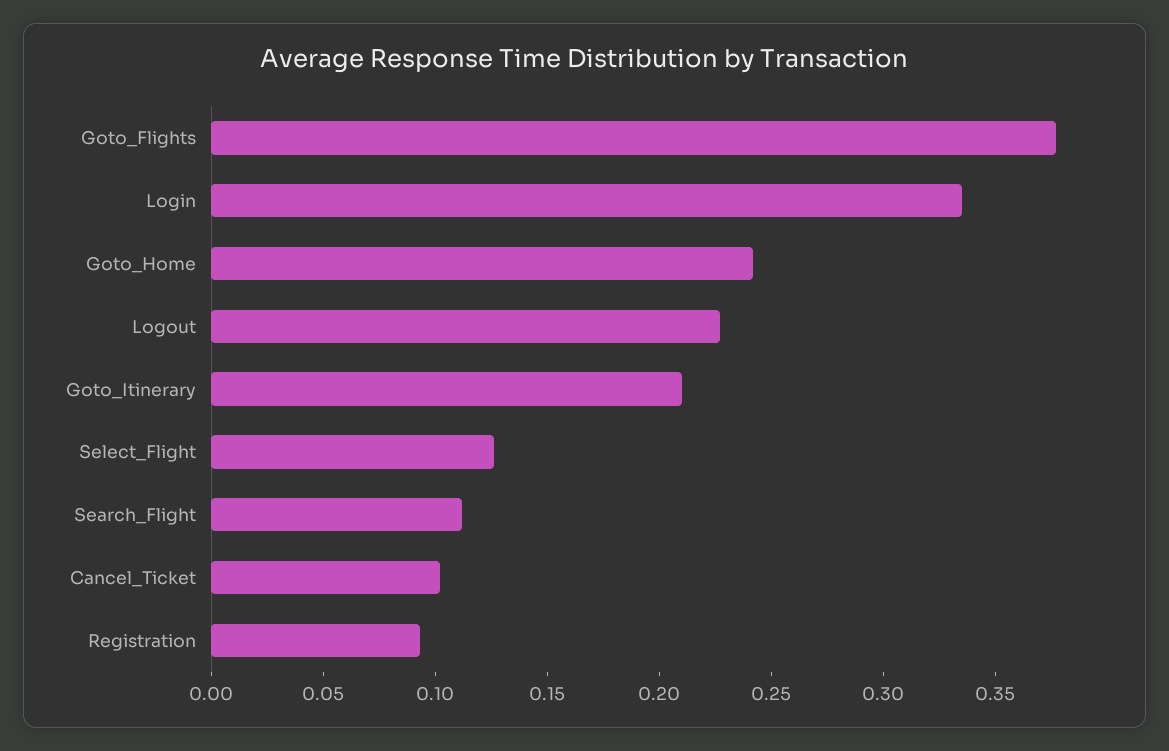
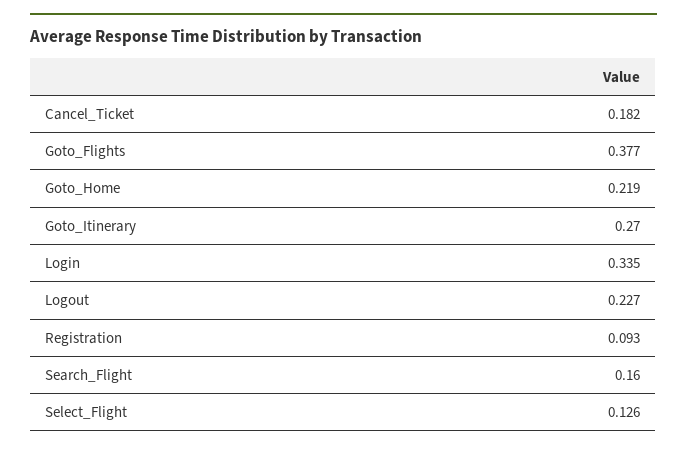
Goto_Home: 0.24 -> 0.219
Goto_Itinerary: 0.21 -> 0.27
Search_Flight: 0.11 -> 0.16
Cancel_Ticket: 0.1 -> 0.182

